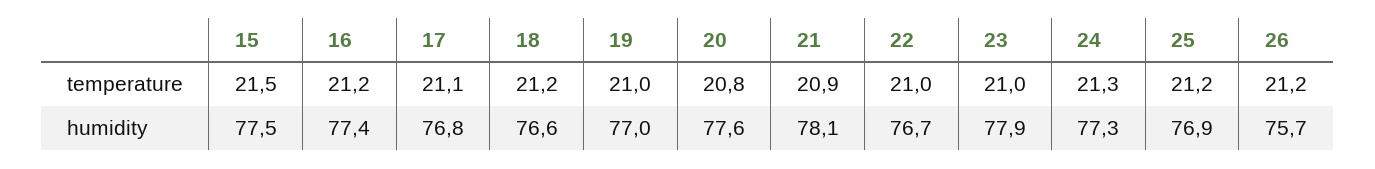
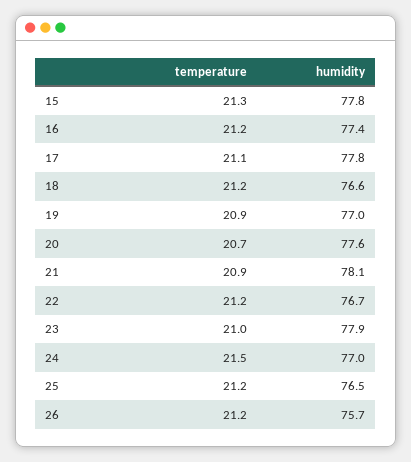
15, temperature: 21.5 -> 21.3
19, temperature: 21 -> 20.9
20, temperature: 20.8 -> 20.7
22, temperature: 21 -> 21.2
24, temperature: 21.3 -> 21.5
15, humidity: 77.5 -> 77.8
17, humidity: 76.8 -> 77.8
24, humidity: 77.3 -> 77
25, humidity: 76.9 -> 76.5

